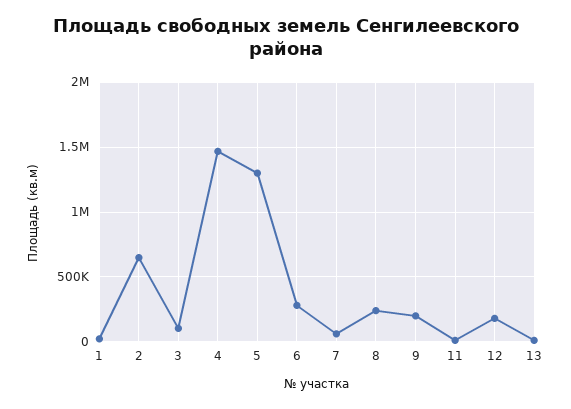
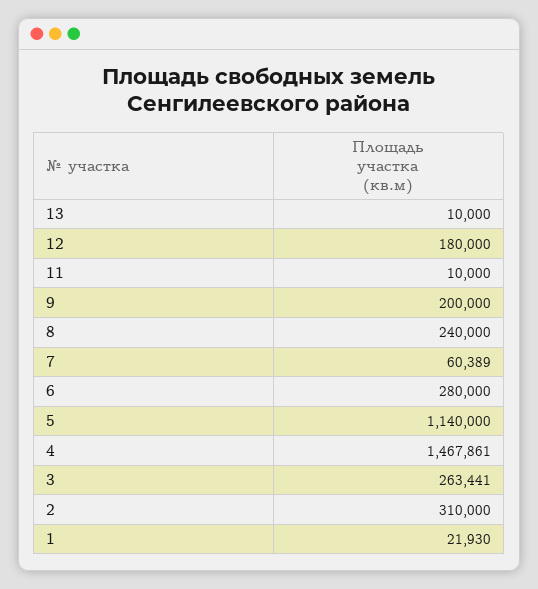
2: 650000 -> 310000
3: 100000 -> 263441
5: 1300000 -> 1140000

